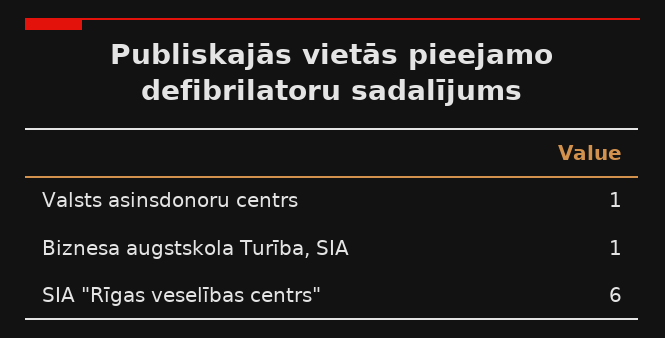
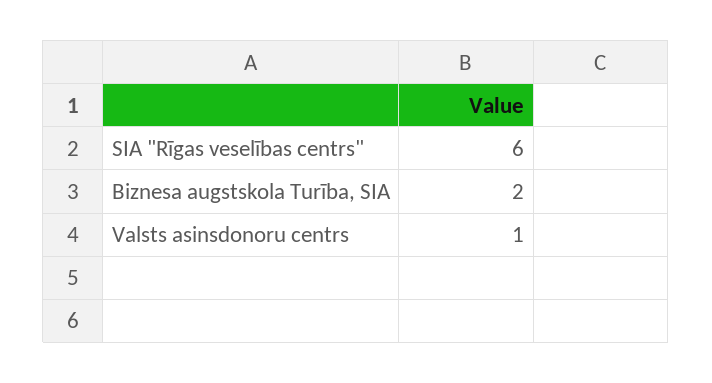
Biznesa augstskola Turība, SIA: 1 -> 2

